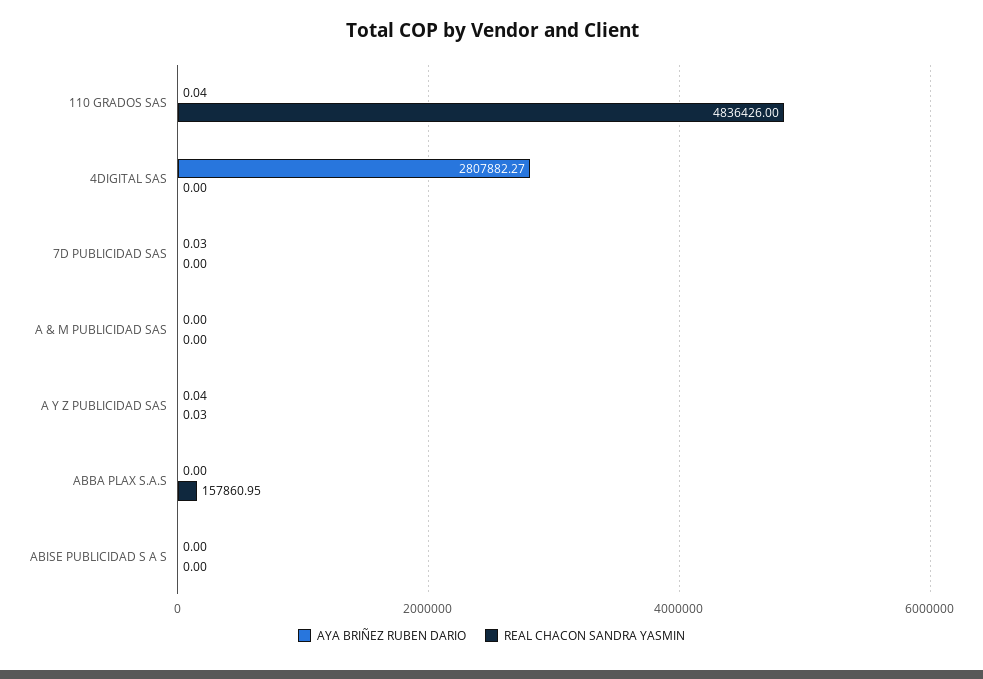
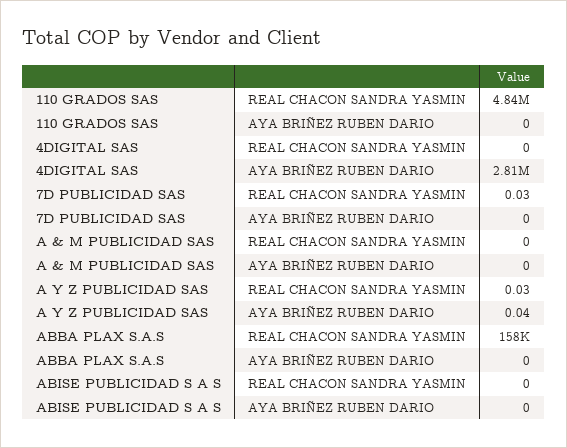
AYA BRIÑEZ RUBEN DARIO, 110 GRADOS SAS: 0.04 -> 0
AYA BRIÑEZ RUBEN DARIO, 7D PUBLICIDAD SAS: 0.03 -> 0
REAL CHACON SANDRA YASMIN, 7D PUBLICIDAD SAS: 0 -> 0.03

